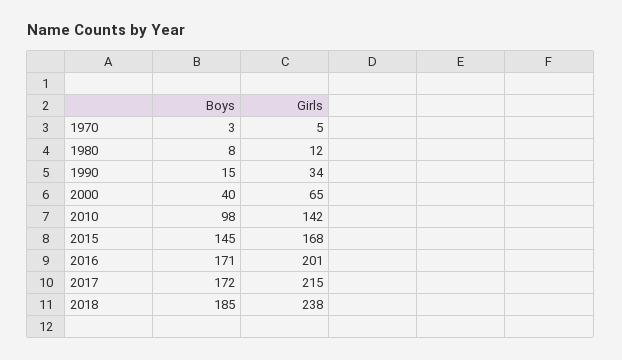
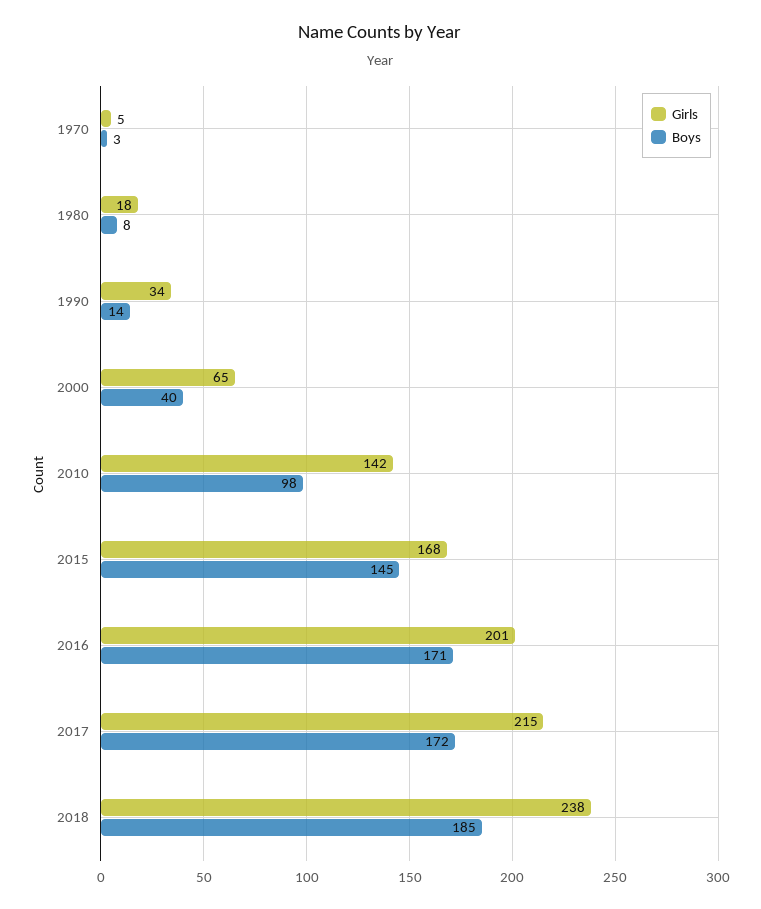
Girls, 1980: 12 -> 18
Boys, 1990: 15 -> 14

